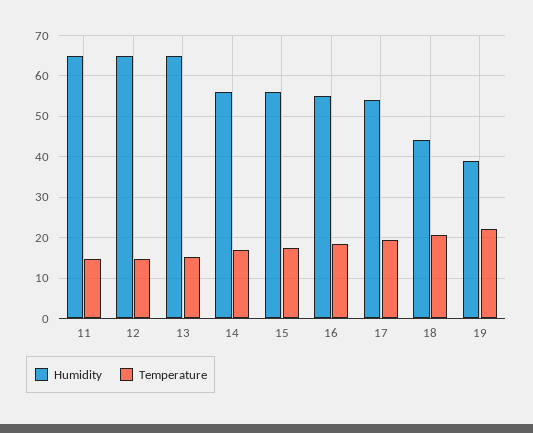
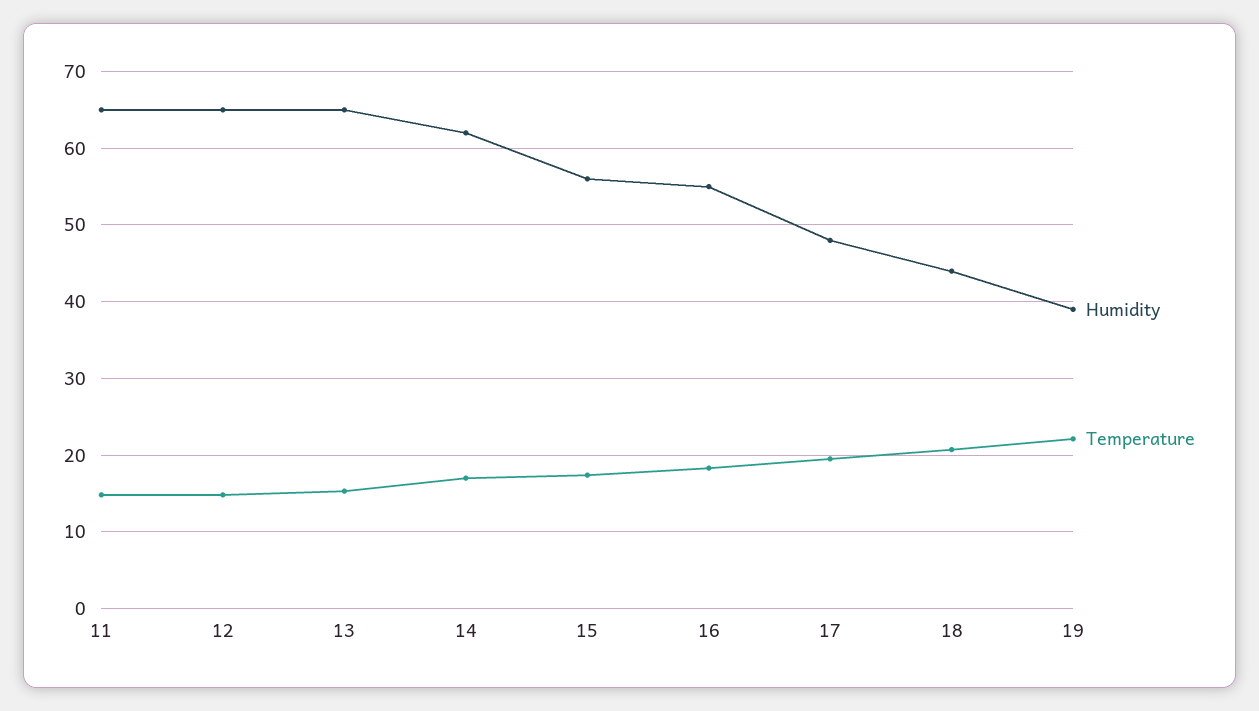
Humidity, 14: 56 -> 62
Humidity, 17: 54 -> 48

